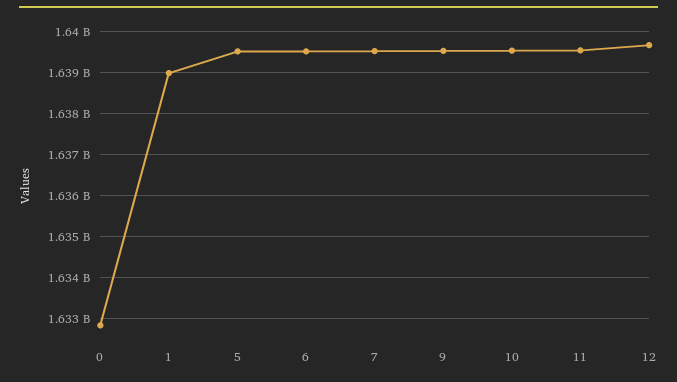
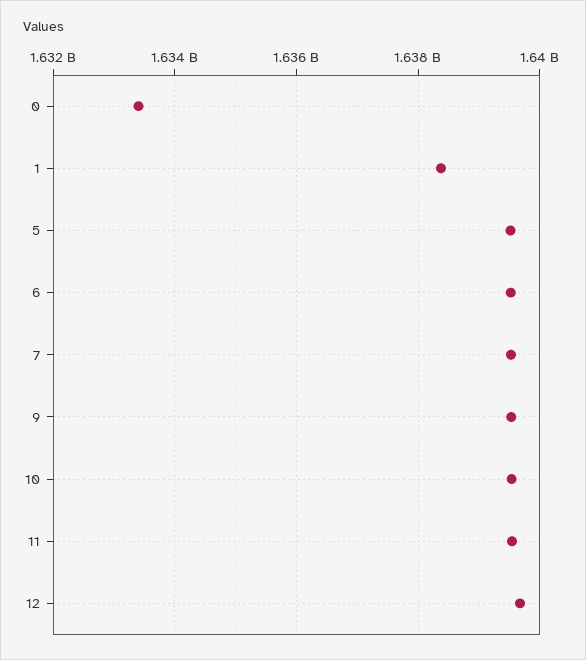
0: 1632800000 -> 1633400000
1: 1639000000 -> 1638400000

